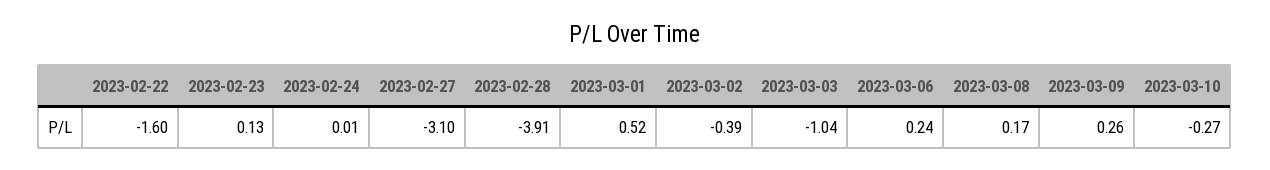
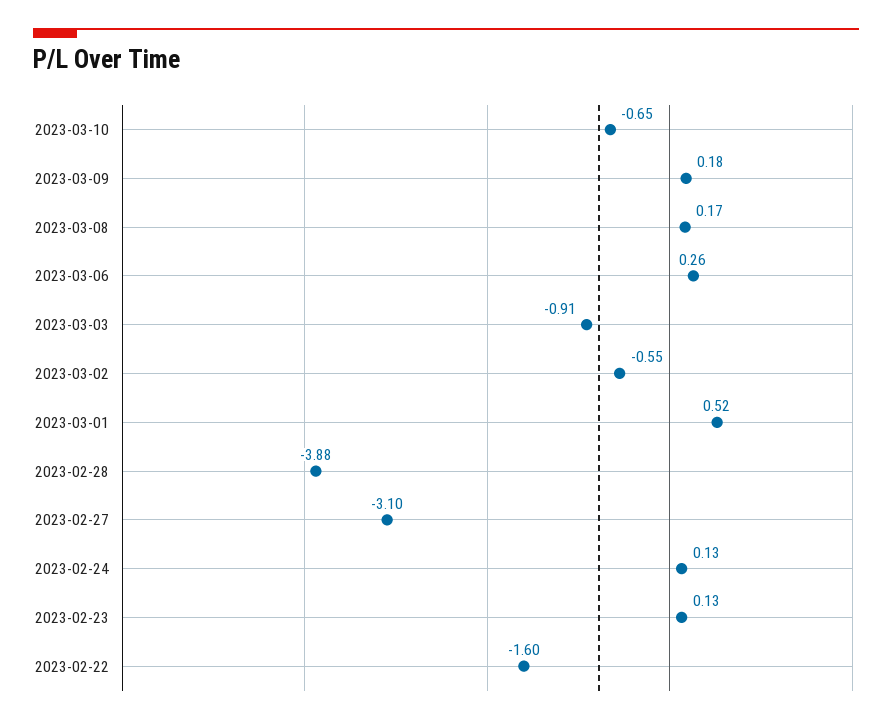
2023-02-24: 0.01 -> 0.13
2023-02-28: -3.91 -> -3.88
2023-03-02: -0.39 -> -0.55
2023-03-03: -1.04 -> -0.91
2023-03-06: 0.24 -> 0.26
2023-03-09: 0.26 -> 0.18
2023-03-10: -0.27 -> -0.65

